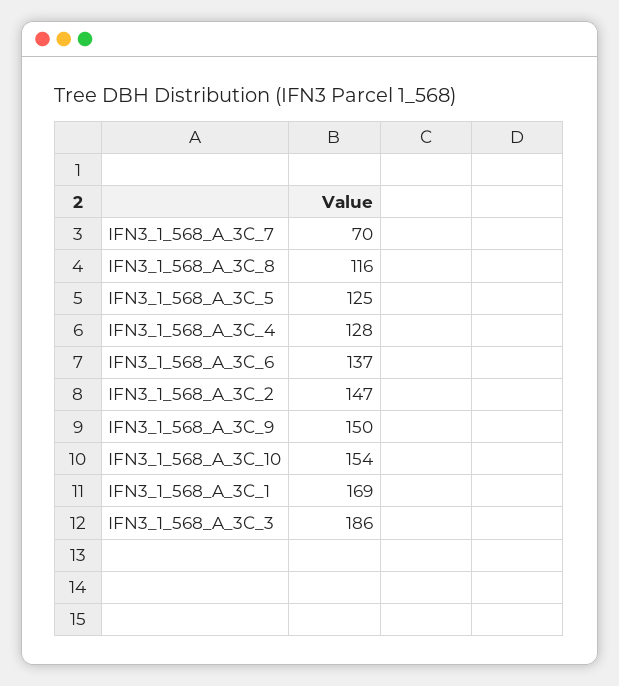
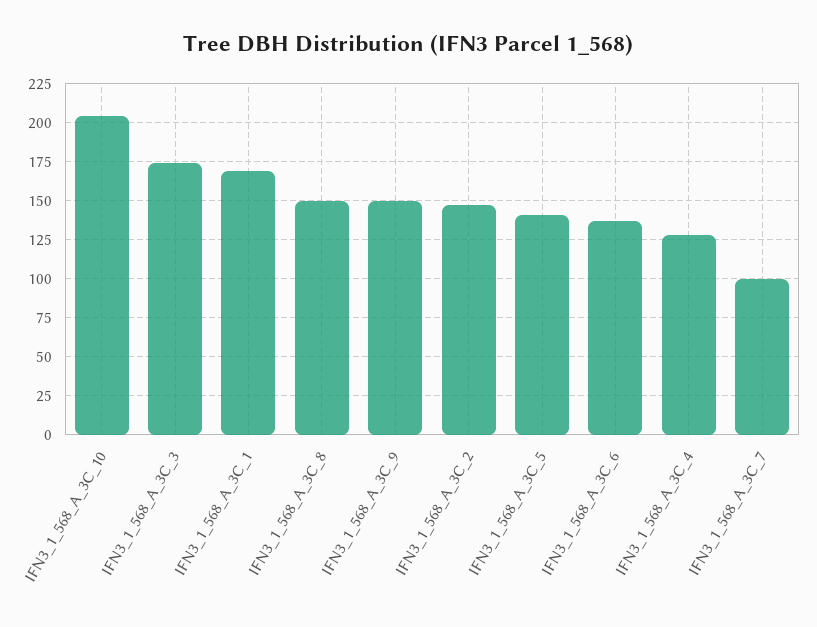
IFN3_1_568_A_3C_7: 70 -> 100
IFN3_1_568_A_3C_8: 116 -> 150
IFN3_1_568_A_3C_5: 125 -> 140
IFN3_1_568_A_3C_10: 154 -> 205
IFN3_1_568_A_3C_3: 186 -> 175

